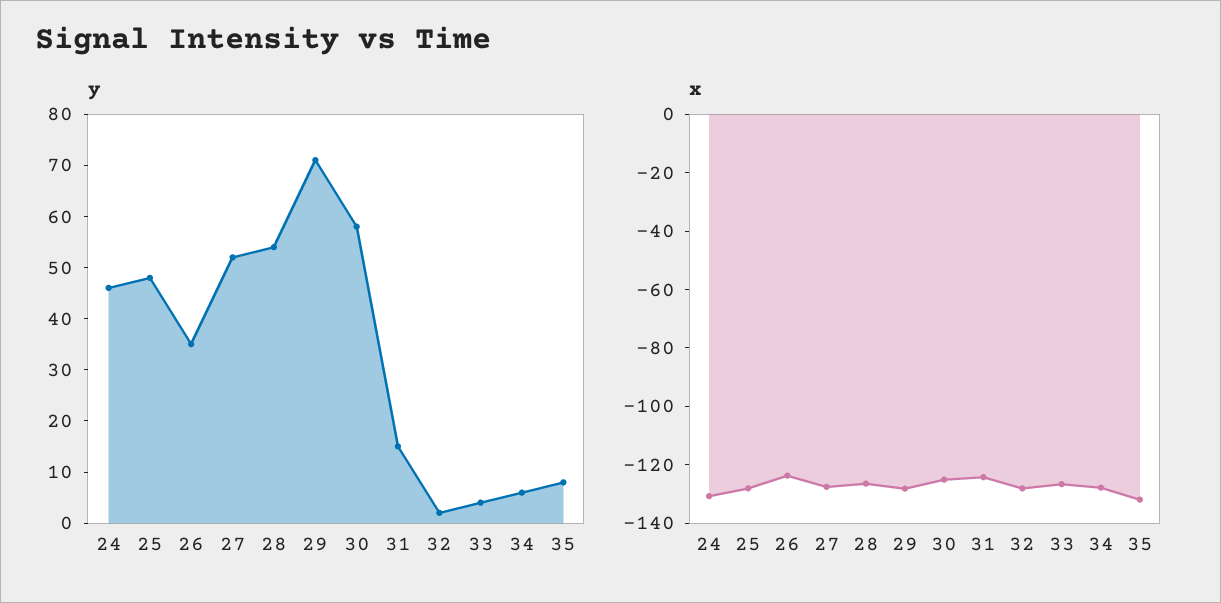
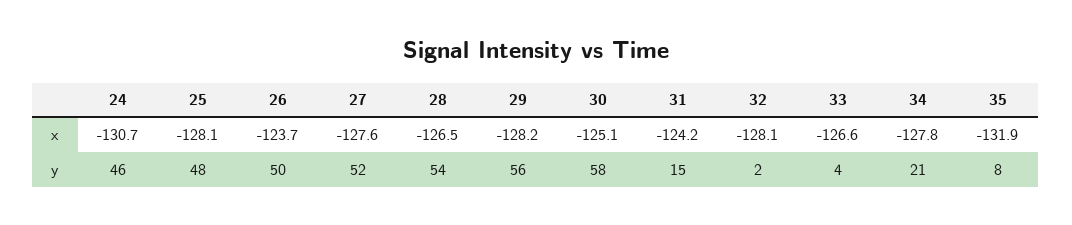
y, 26: 35 -> 50
y, 29: 70 -> 56
y, 34: 5 -> 21

